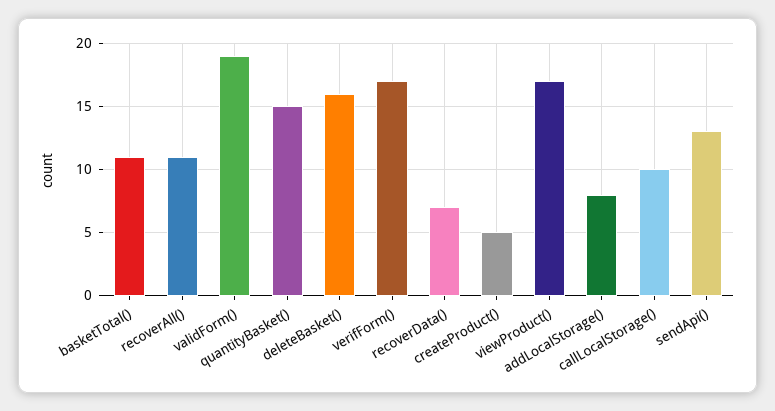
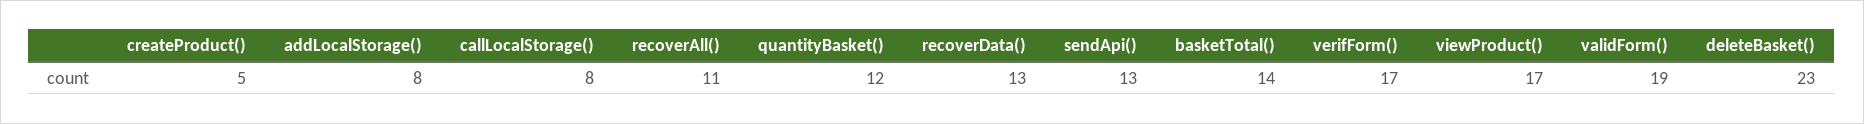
basketTotal(): 11 -> 14
quantityBasket(): 15 -> 12
deleteBasket(): 16 -> 23
recoverData(): 7 -> 13
callLocalStorage(): 10 -> 8

